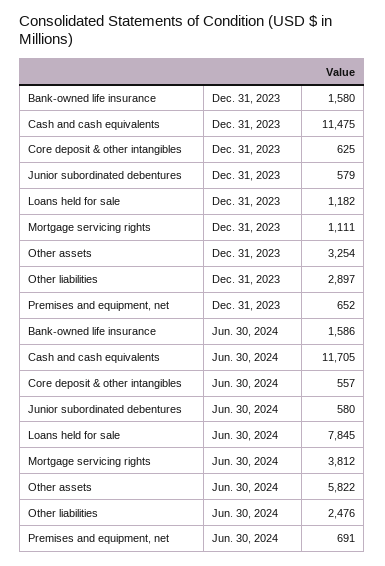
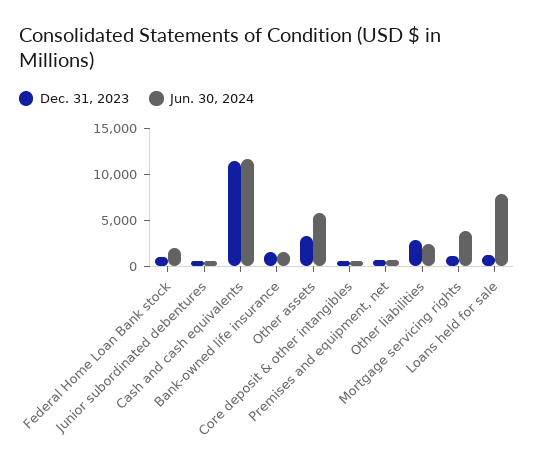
Dec. 31, 2023, Federal Home Loan Bank stock: none -> 1000
Jun. 30, 2024, Federal Home Loan Bank stock: none -> 2000

